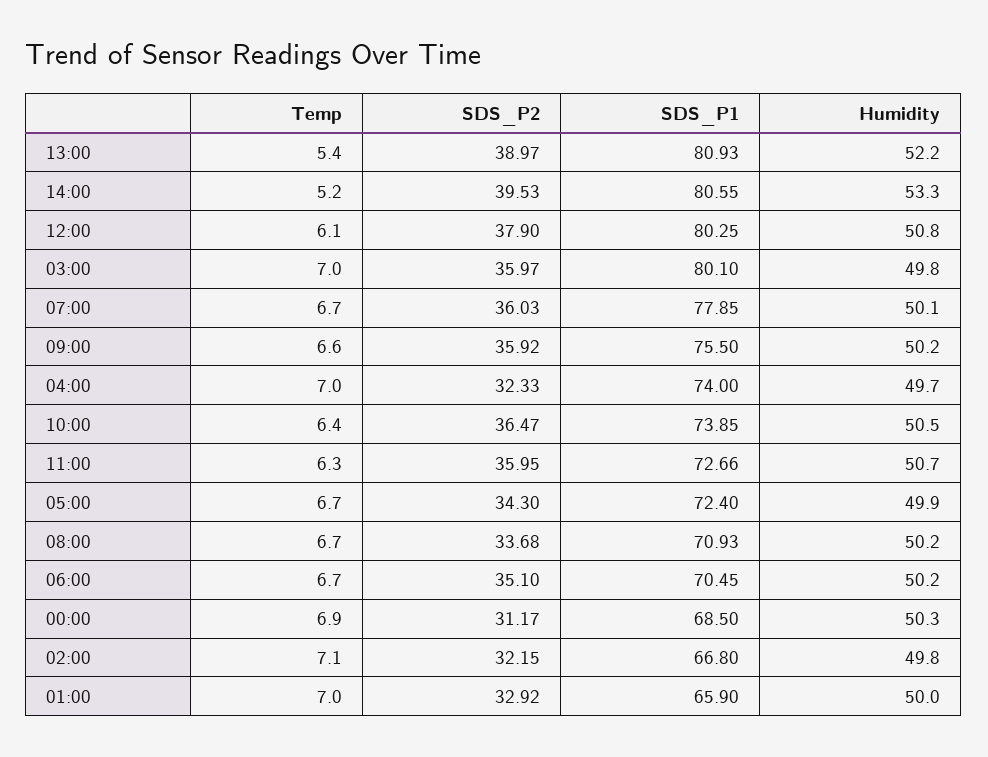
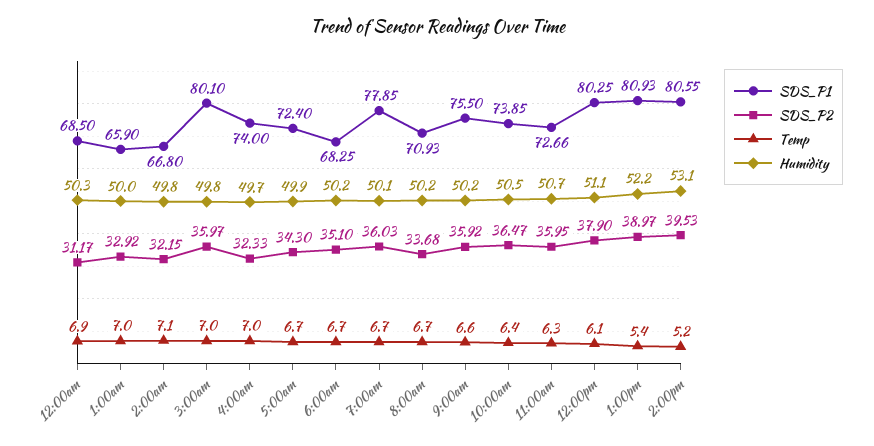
Humidity, 14:00: 53.3 -> 53.1
Humidity, 12:00: 50.8 -> 51.1
SDS_P1, 06:00: 70.45 -> 68.25

